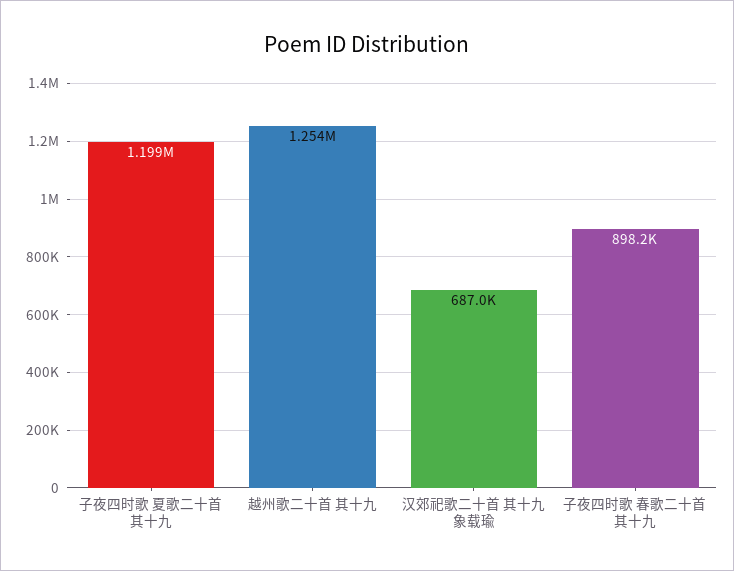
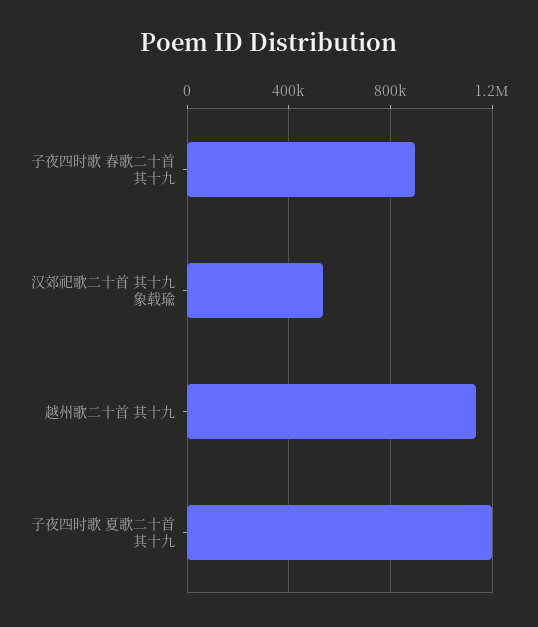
越州歌二十首 其十九: 1254000 -> 1150000
汉郊祀歌二十首 其十九 象载瑜: 687000 -> 550000

